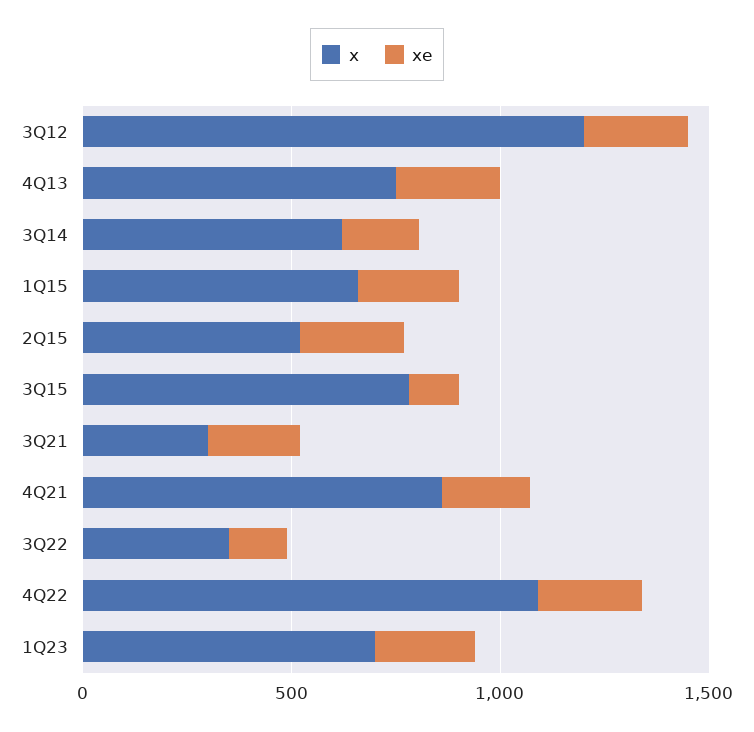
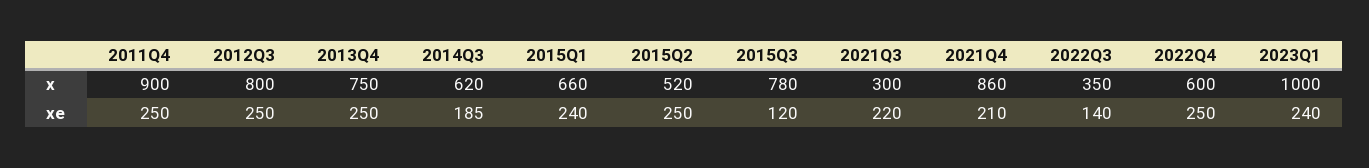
x, 3Q12: 1200 -> 800
x, 4Q22: 1100 -> 600
x, 1Q23: 700 -> 1000
x, 2011Q4: none -> 900
xe, 2011Q4: none -> 250

